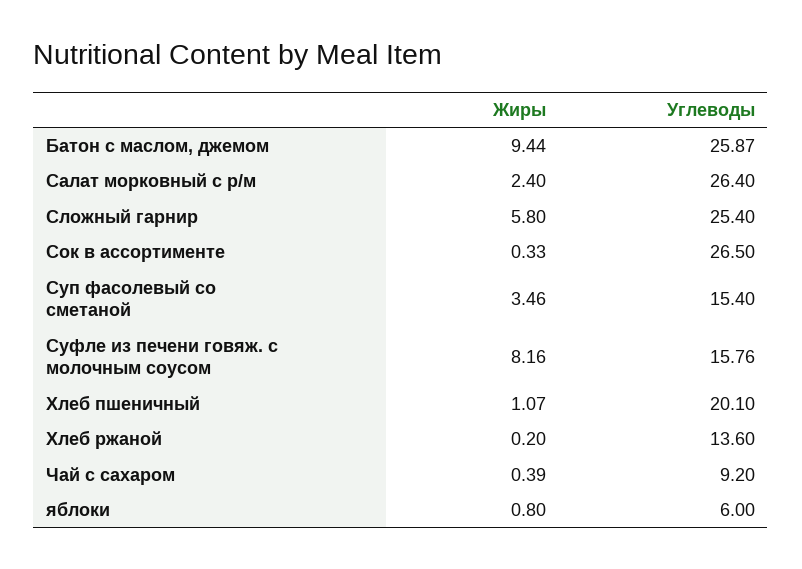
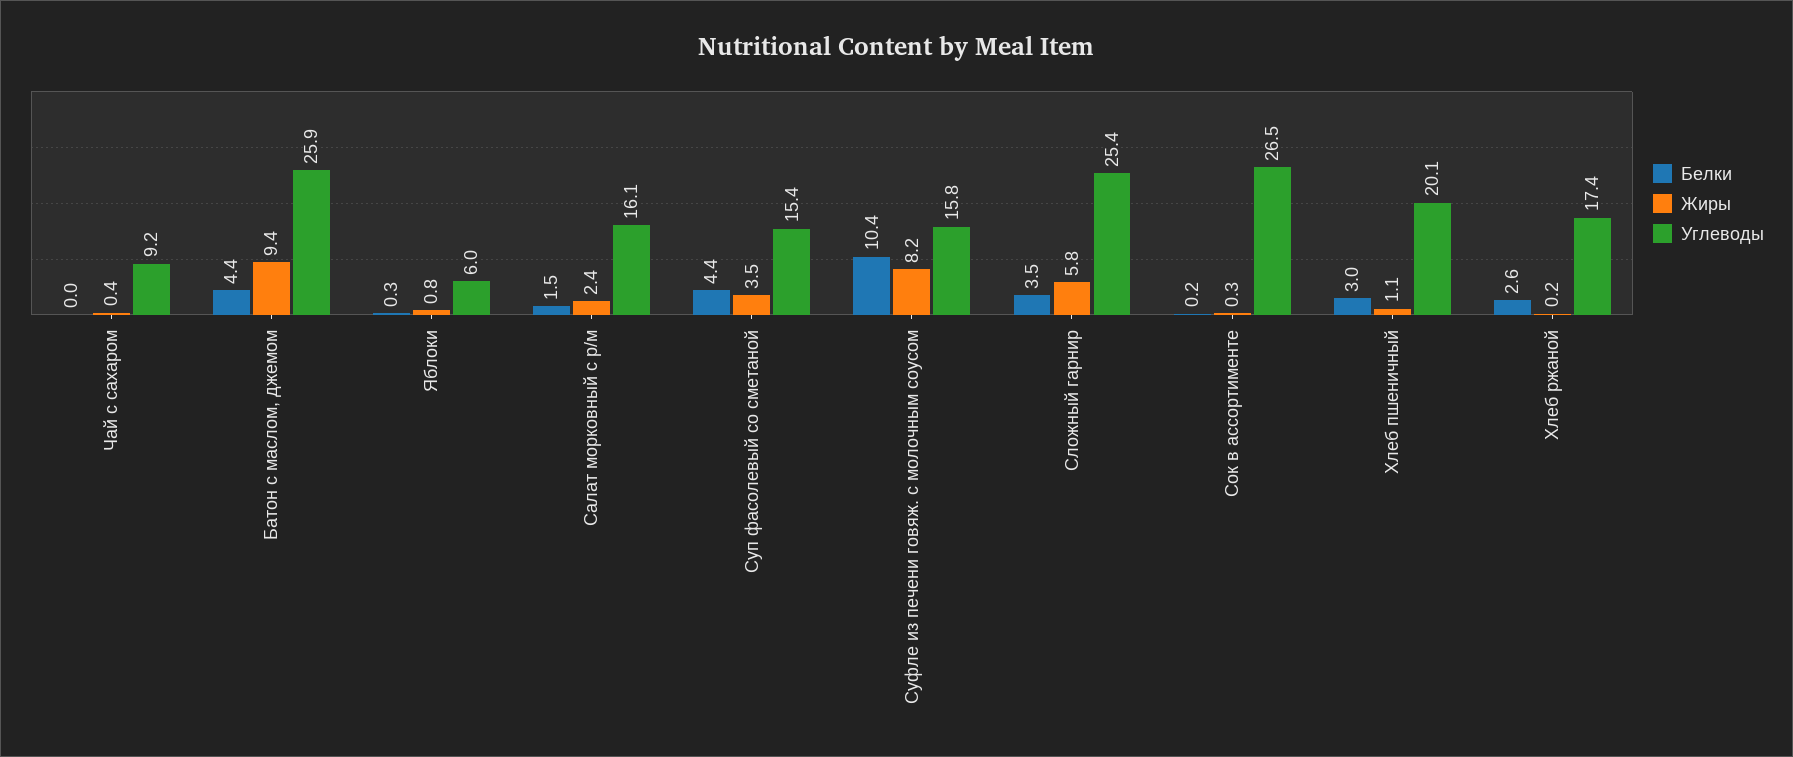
Углеводы, Салат морковный с р/м: 26.4 -> 16.1
Углеводы, Хлеб ржаной: 13.6 -> 17.4
Белки, Чай с сахаром: none -> 0
Белки, Батон с маслом, джемом: none -> 4.4
Белки, яблоки: none -> 0.3
Белки, Салат морковный с р/м: none -> 1.5
Белки, Суп фасолевый со сметаной: none -> 4.4
Белки, Суфле из печени говяж. с молочным соусом: none -> 10.4
Белки, Сложный гарнир: none -> 3.5
Белки, Сок в ассортименте: none -> 0.2
Белки, Хлеб пшеничный: none -> 3
Белки, Хлеб ржаной: none -> 2.6

